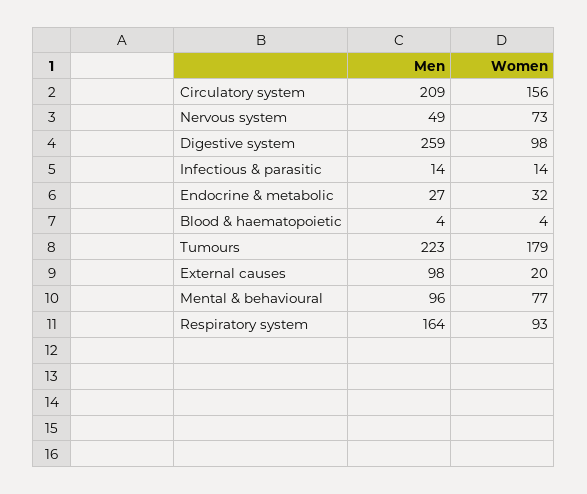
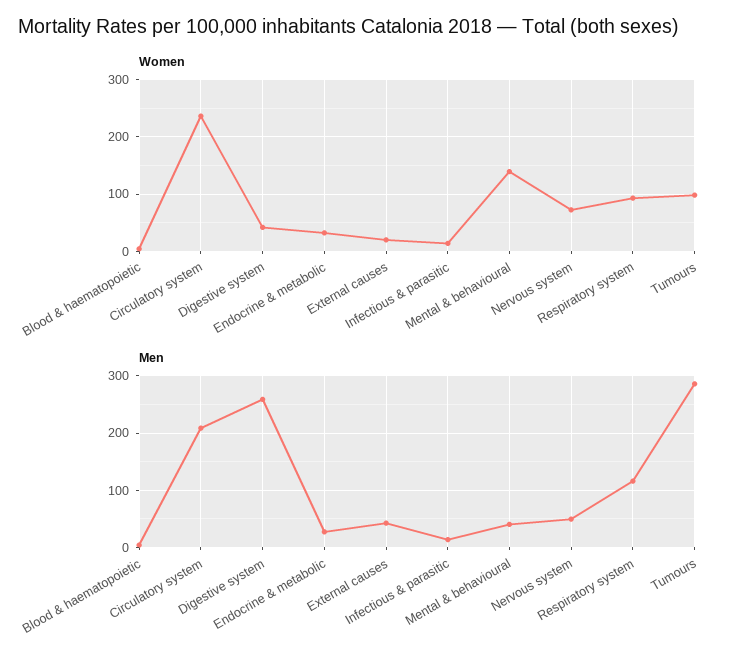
Women, Circulatory system: 156 -> 240
Women, Digestive system: 98 -> 40
Men, Tumours: 223 -> 280
Women, Tumours: 179 -> 100
Men, External causes: 98 -> 40
Men, Mental & behavioural: 96 -> 40
Women, Mental & behavioural: 77 -> 140
Men, Respiratory system: 164 -> 120

